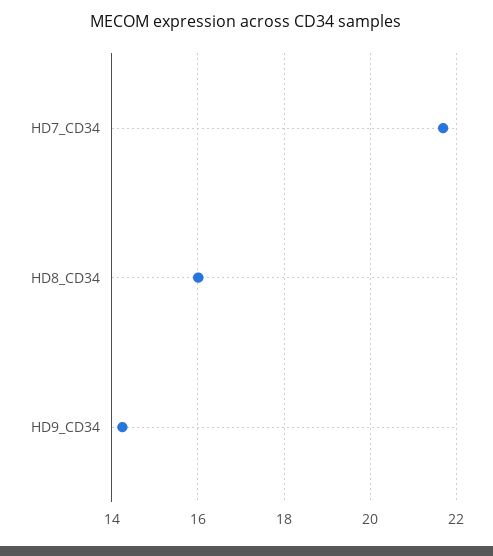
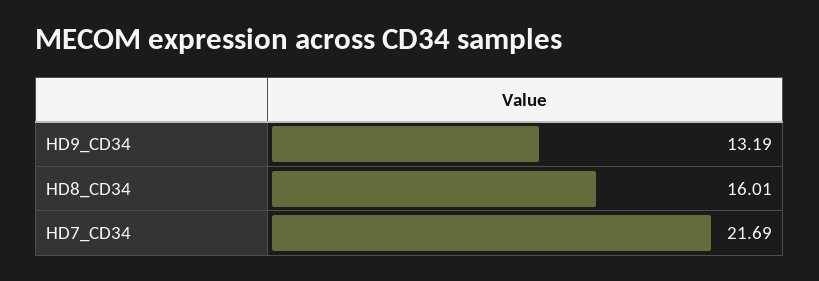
HD9_CD34: 14.2 -> 13.19

